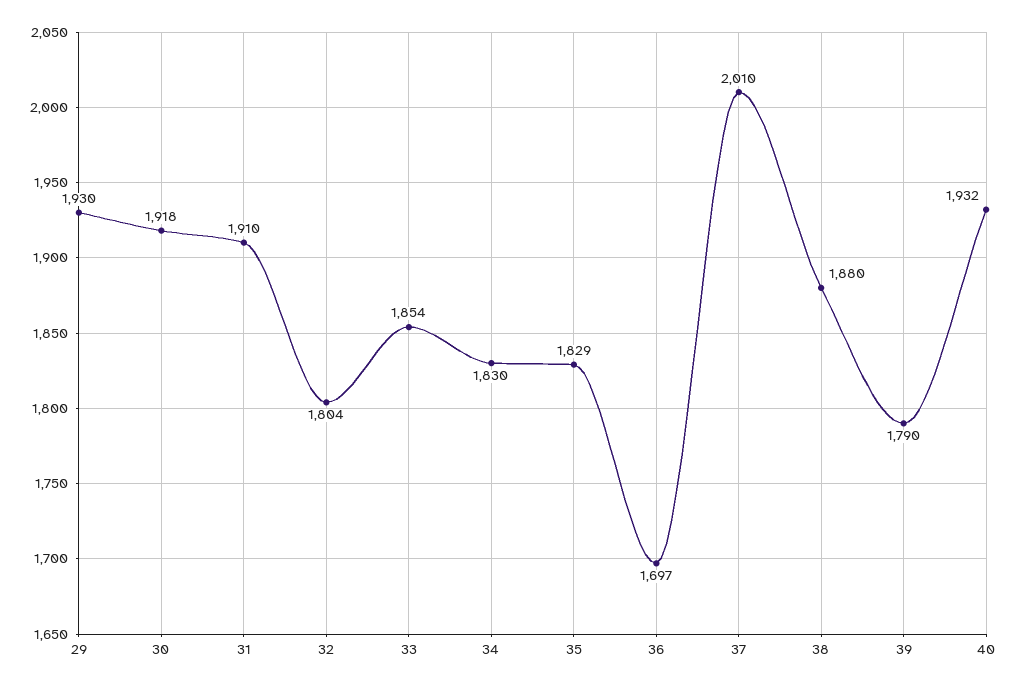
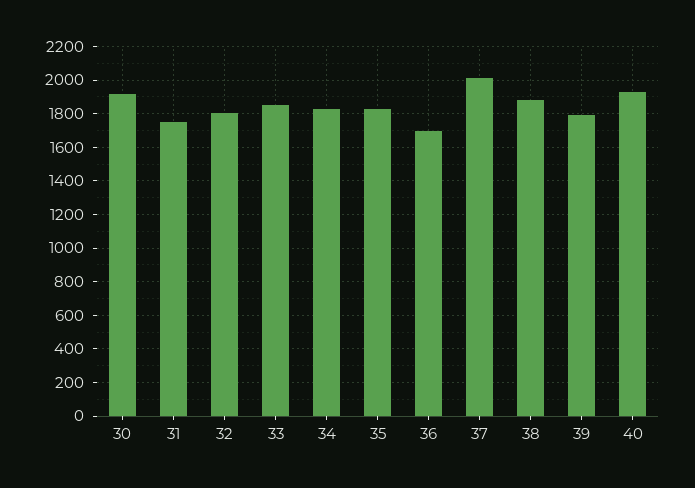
29: 1930 -> none
31: 1910 -> 1750

